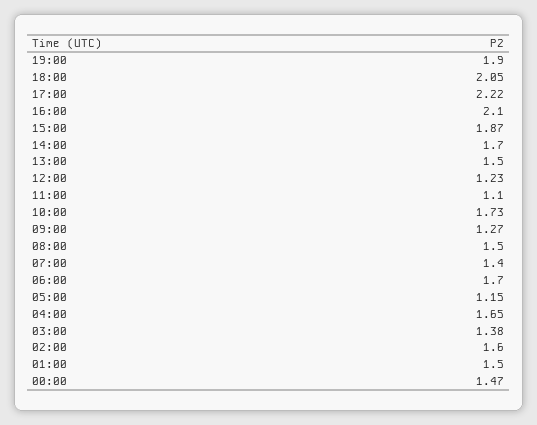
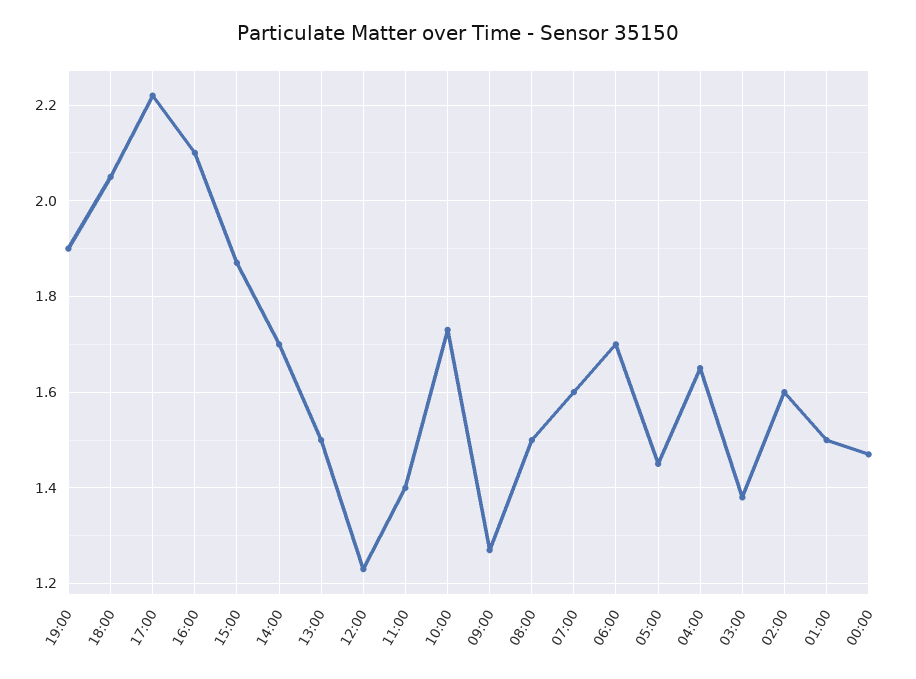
11:00: 1.1 -> 1.4
07:00: 1.4 -> 1.6
05:00: 1.15 -> 1.45

